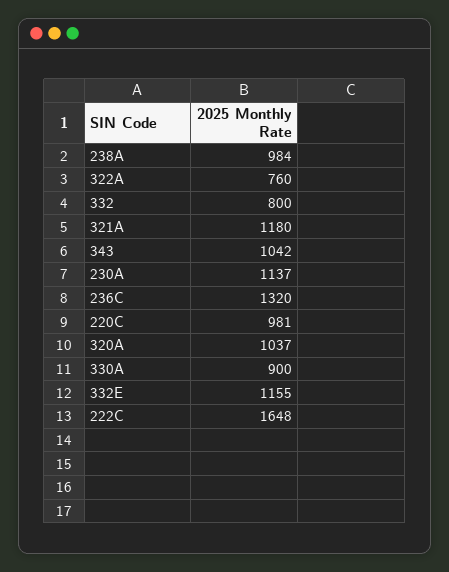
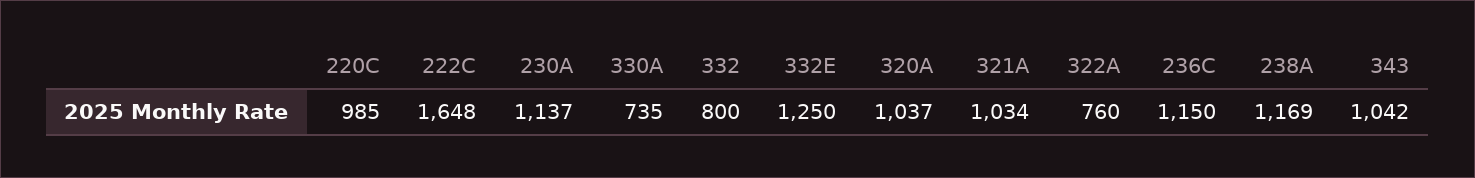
238A: 984 -> 1169
321A: 1180 -> 1034
236C: 1320 -> 1150
220C: 981 -> 985
330A: 900 -> 735
332E: 1155 -> 1250

